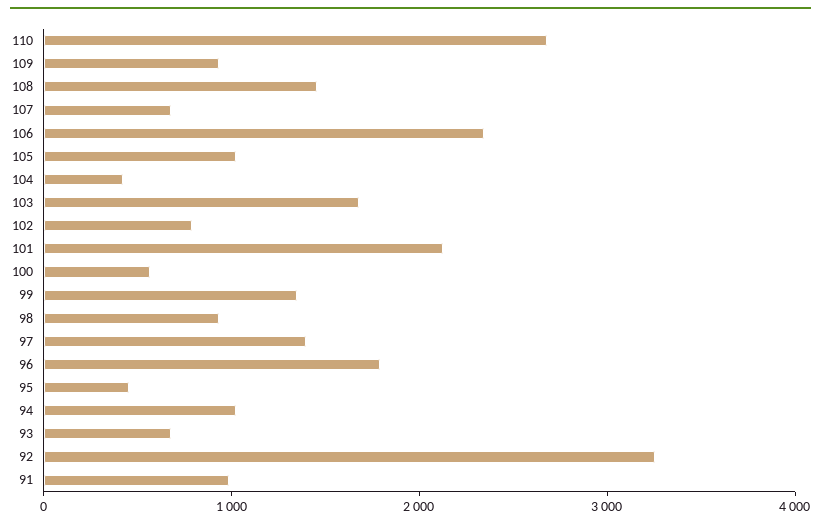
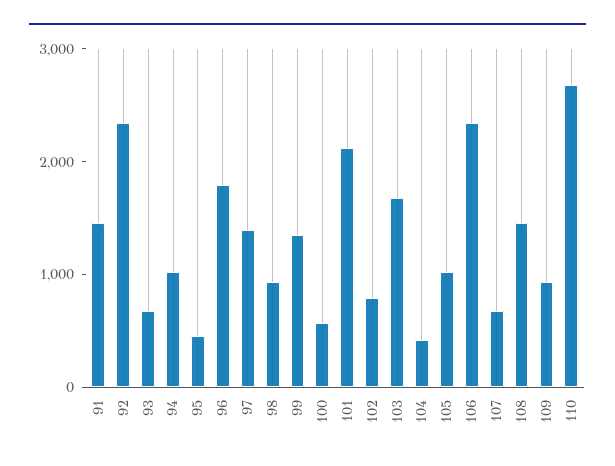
92: 3200 -> 2400
91: 1000 -> 1400

